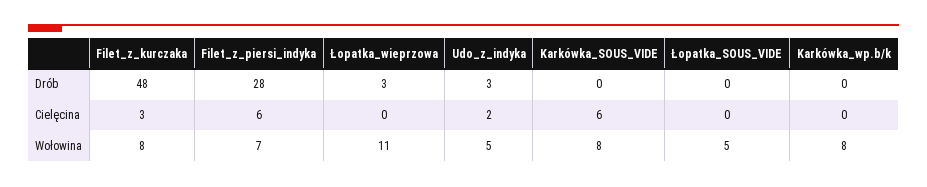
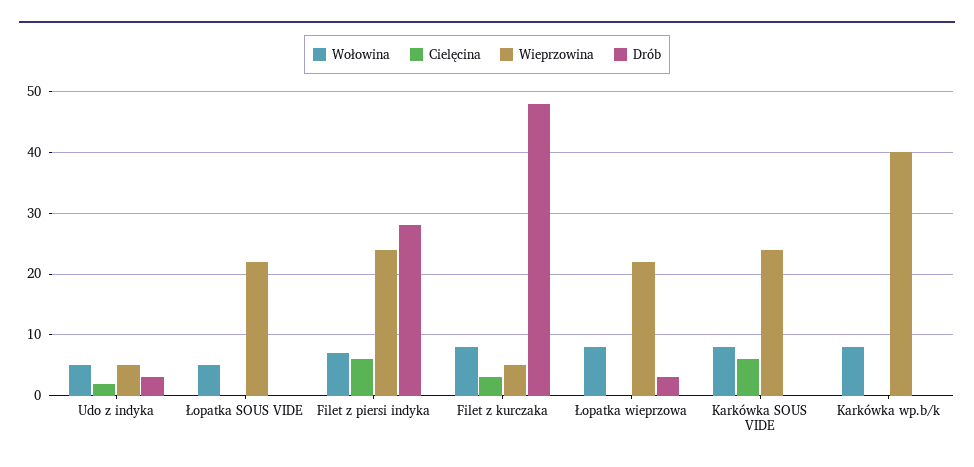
Wołowina, Łopatka_wieprzowa: 11 -> 8
Wieprzowina, Udo_z_indyka: none -> 5
Wieprzowina, Łopatka_SOUS_VIDE: none -> 22
Wieprzowina, Filet_z_piersi_indyka: none -> 24
Wieprzowina, Filet_z_kurczaka: none -> 5
Wieprzowina, Łopatka_wieprzowa: none -> 22
Wieprzowina, Karkówka_SOUS_VIDE: none -> 24
Wieprzowina, Karkówka_wp.b/k: none -> 40

